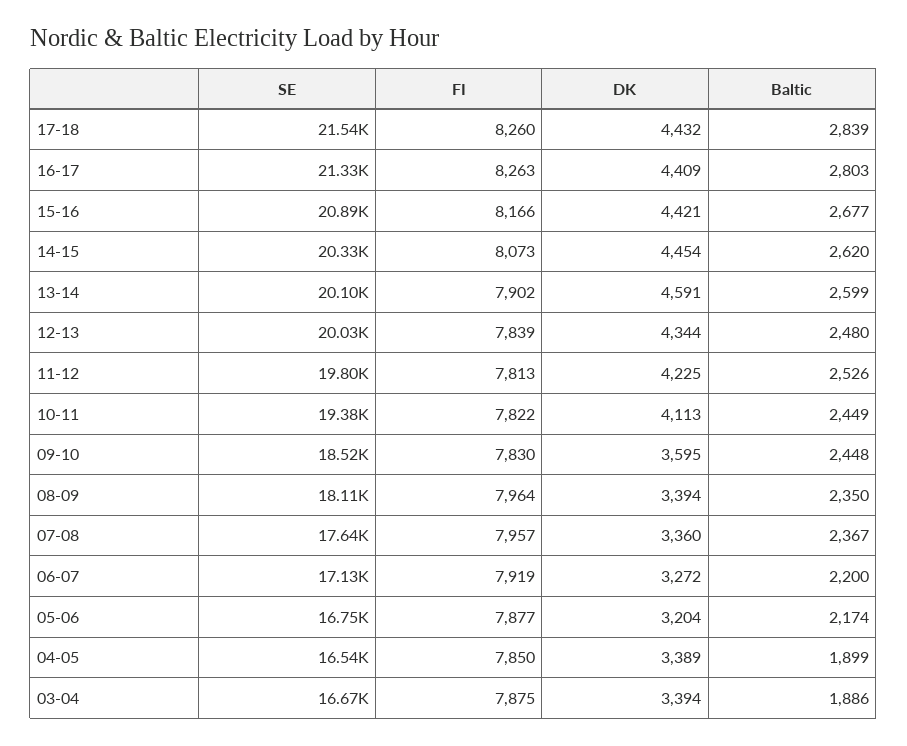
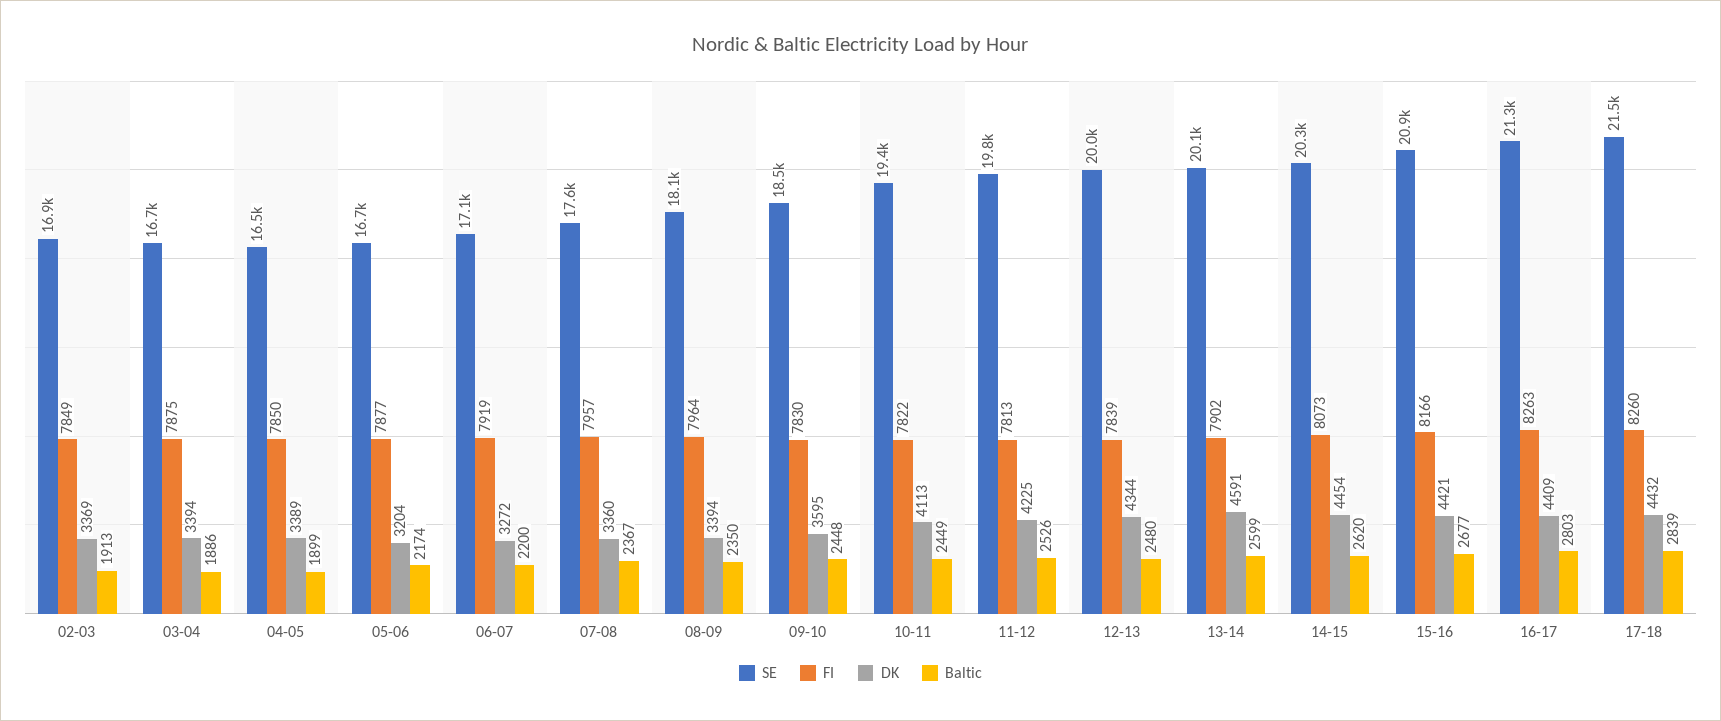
SE, 02-03: none -> 16900
FI, 02-03: none -> 7849
DK, 02-03: none -> 3369
Baltic, 02-03: none -> 1913

